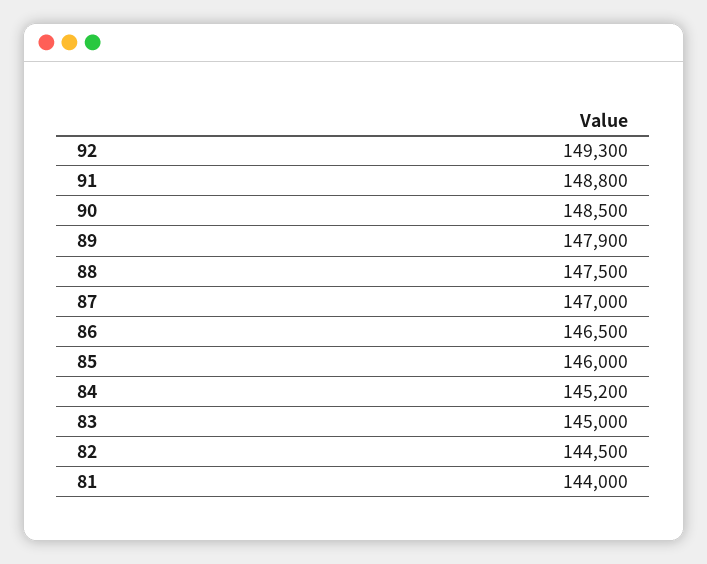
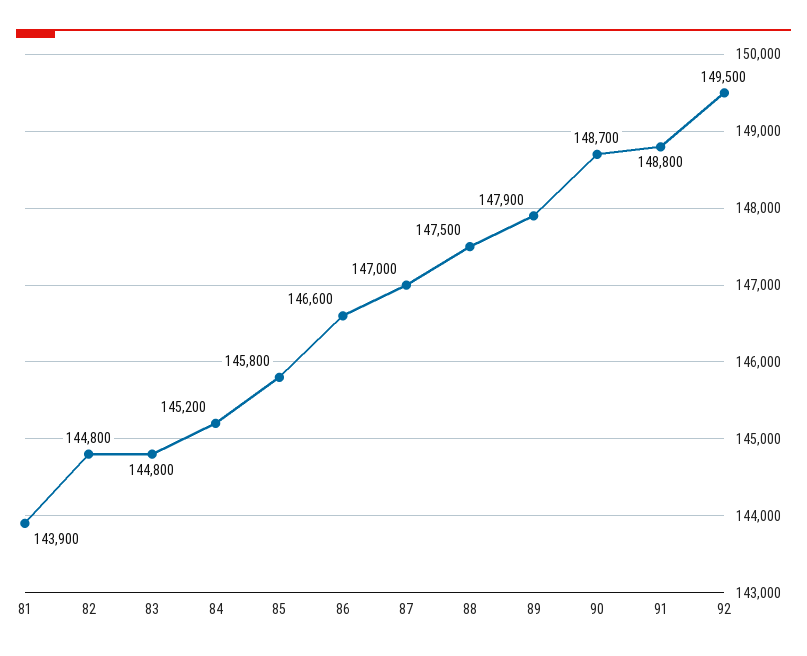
92: 149300 -> 149500
90: 148500 -> 148700
86: 146500 -> 146600
85: 146000 -> 145800
83: 145000 -> 144800
82: 144500 -> 144800
81: 144000 -> 143900

